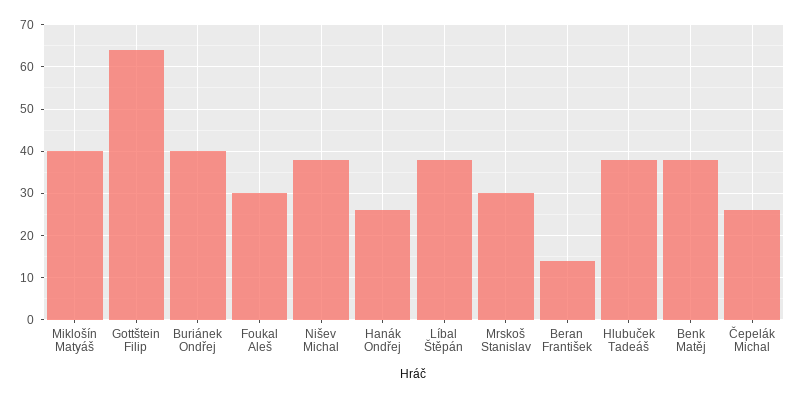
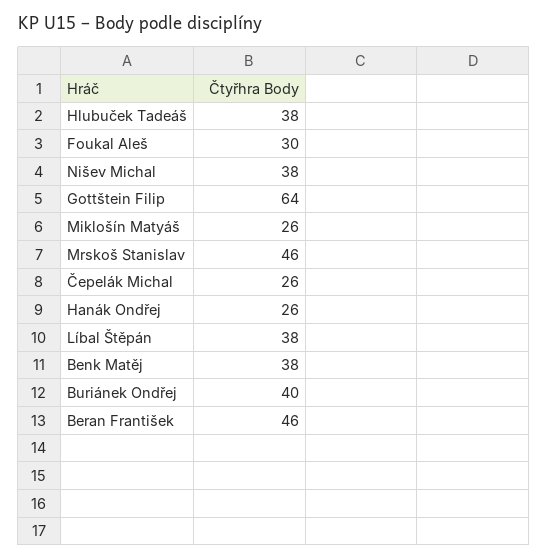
Miklošín Matyáš: 40 -> 26
Mrskoš Stanislav: 30 -> 46
Beran František: 15 -> 46

